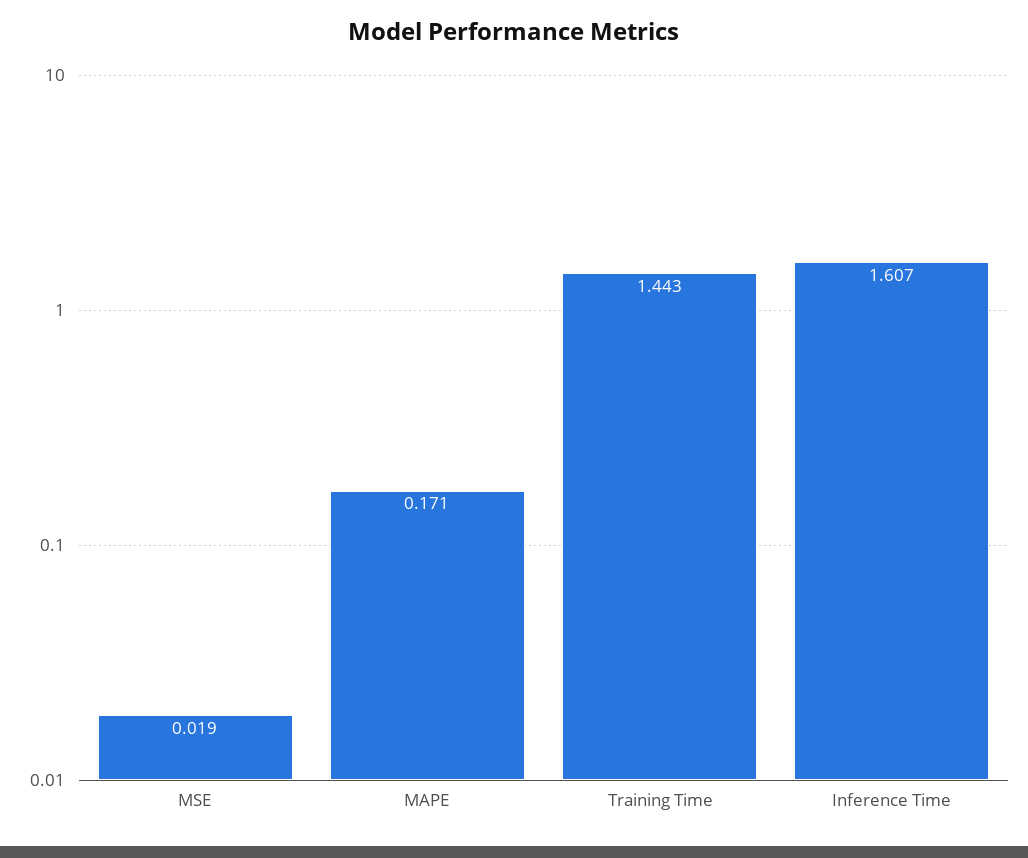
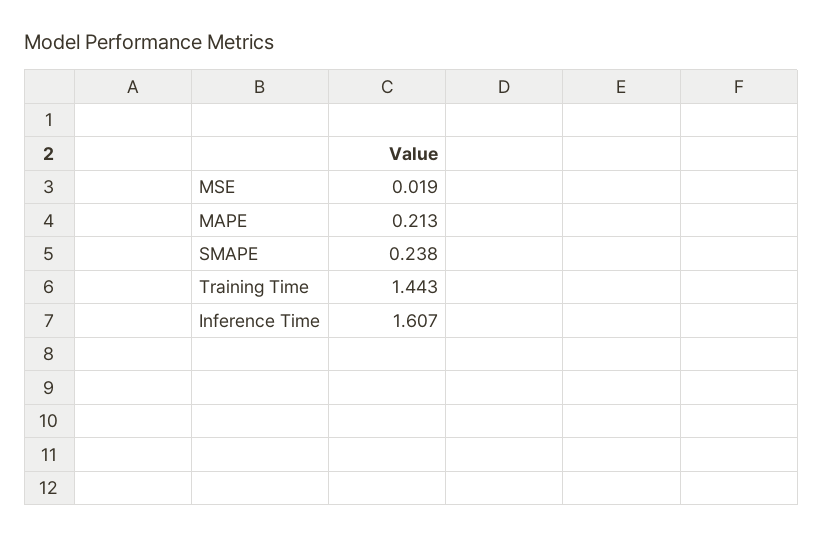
MAPE: 0.171 -> 0.213
SMAPE: none -> 0.238

